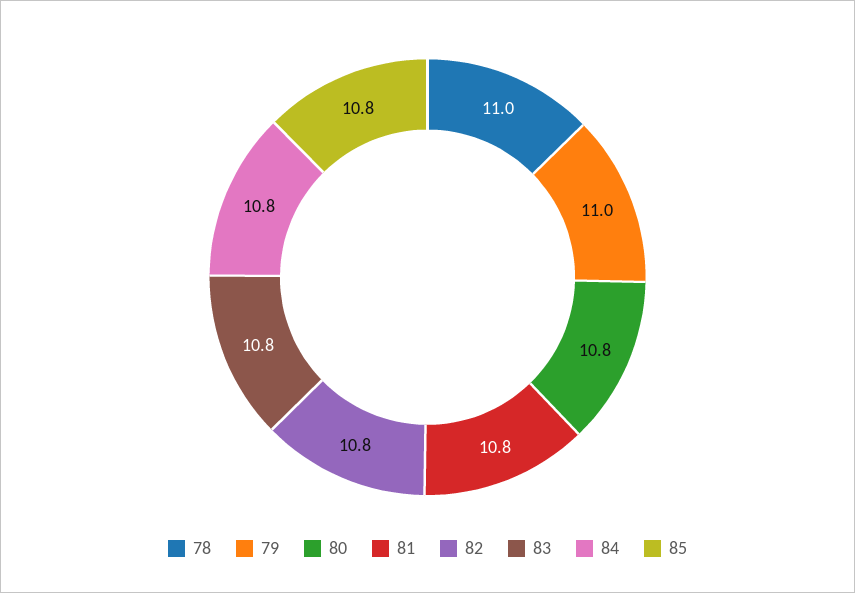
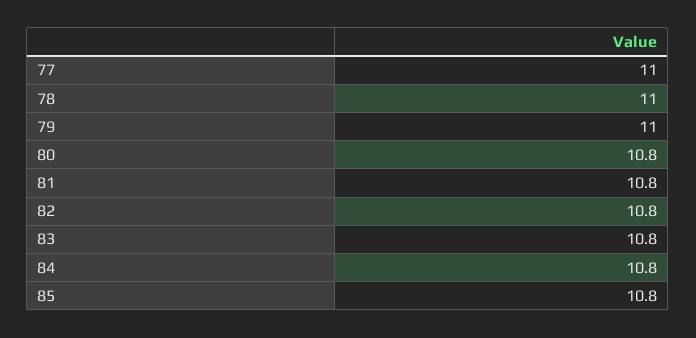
77: none -> 11

